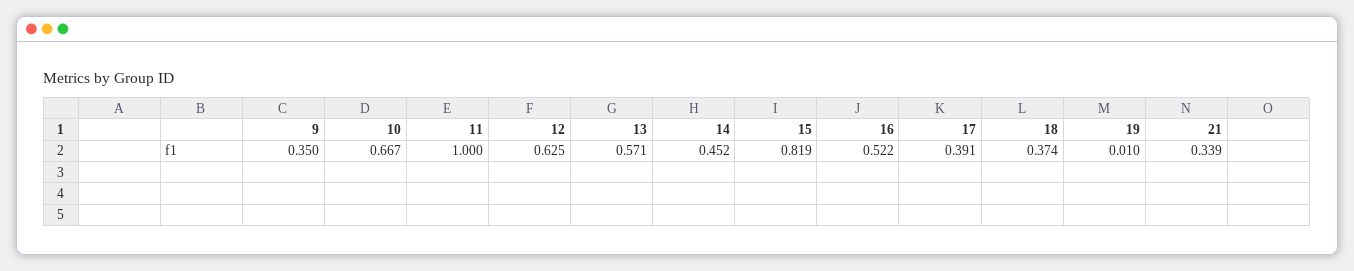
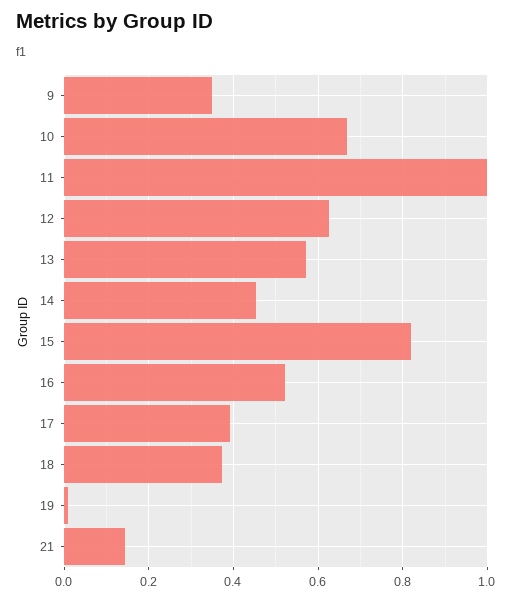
21: 0.339 -> 0.14

